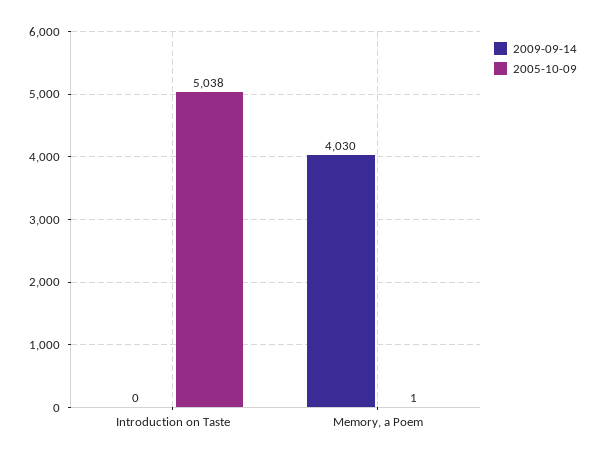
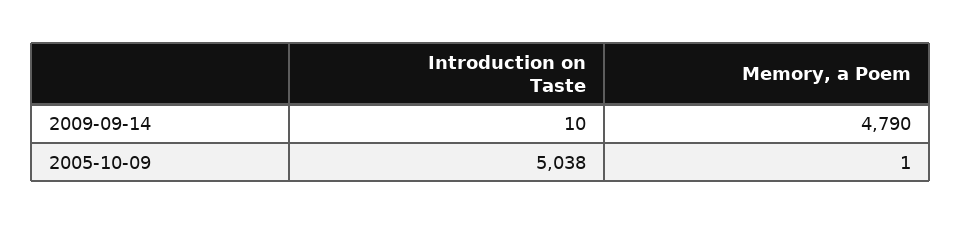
2009-09-14, Introduction on Taste: 0 -> 10
2009-09-14, Memory, a Poem: 4030 -> 4790

